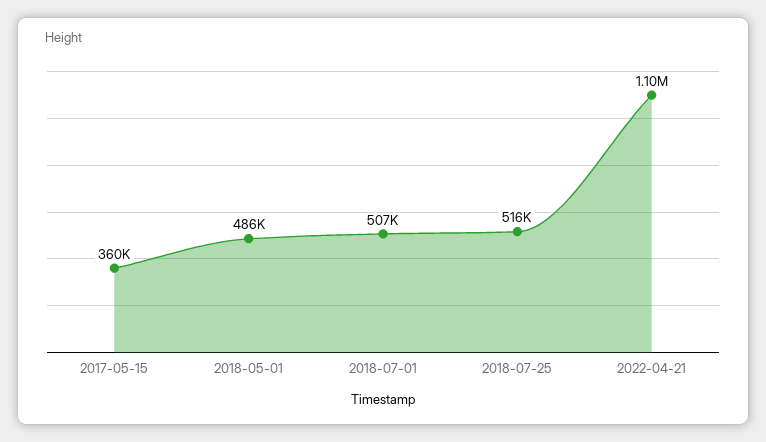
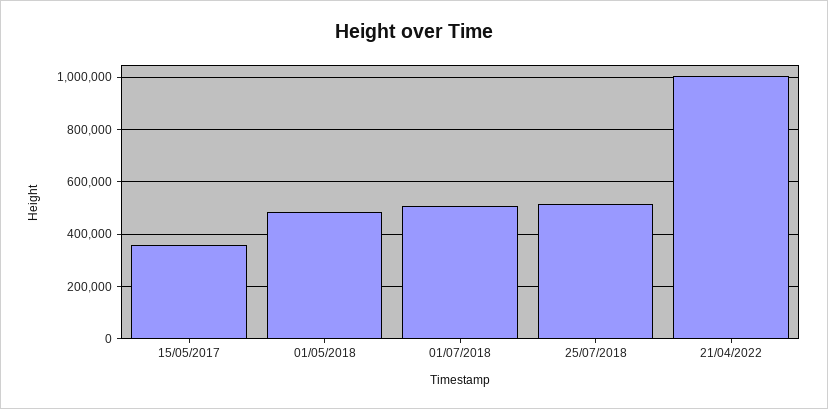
2022-04-21: 1100000 -> 1000000

